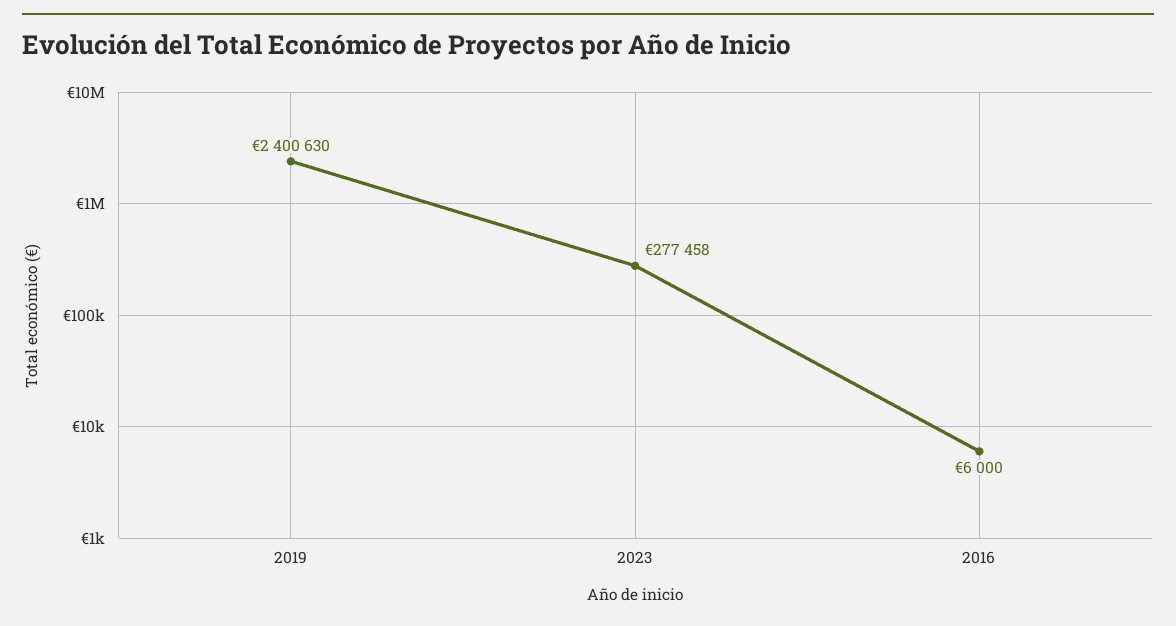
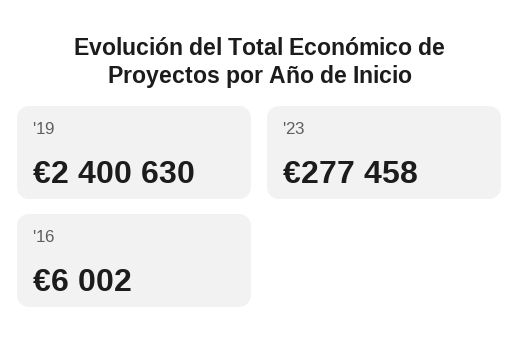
2016: 6000 -> 6002

